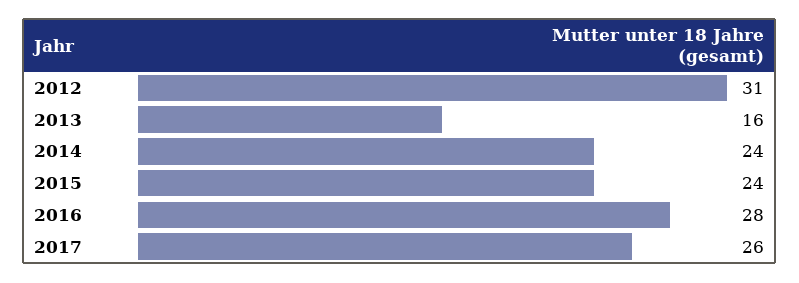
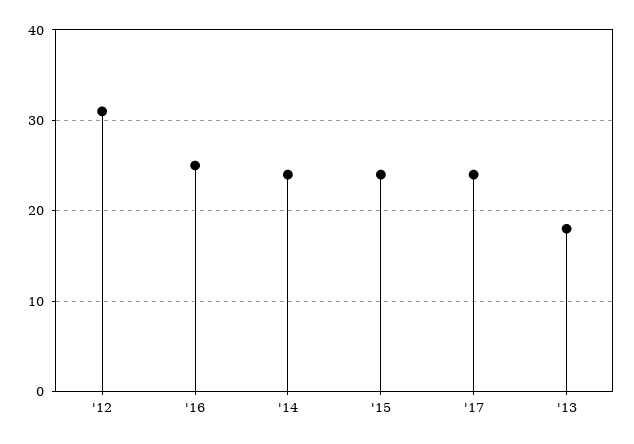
2013: 16 -> 18
2016: 28 -> 25
2017: 26 -> 24

